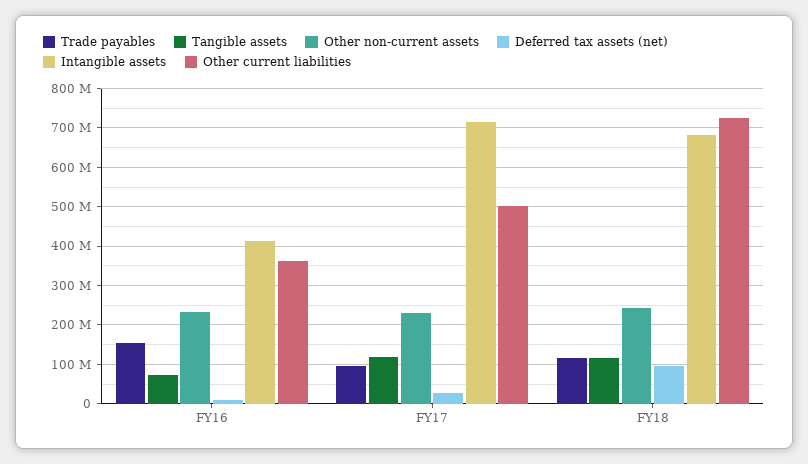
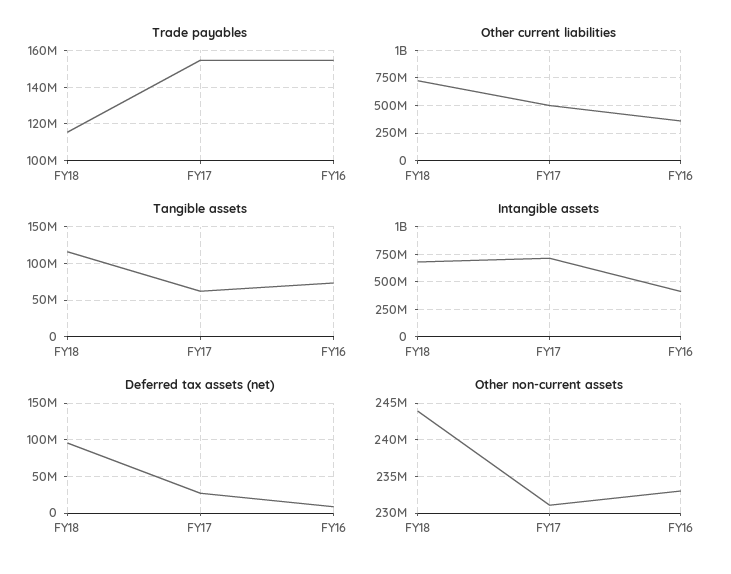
Trade payables, FY17: 100000000 -> 155000000
Tangible assets, FY17: 120000000 -> 60000000

